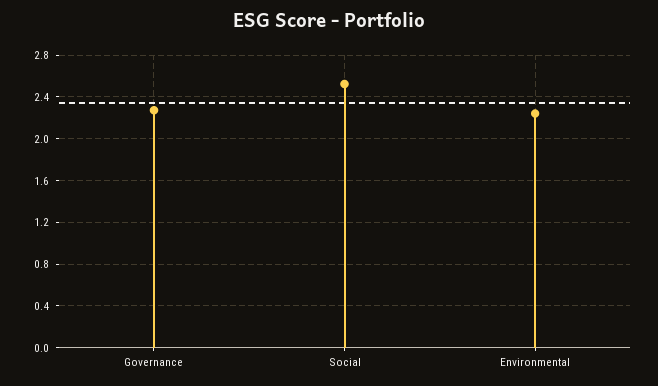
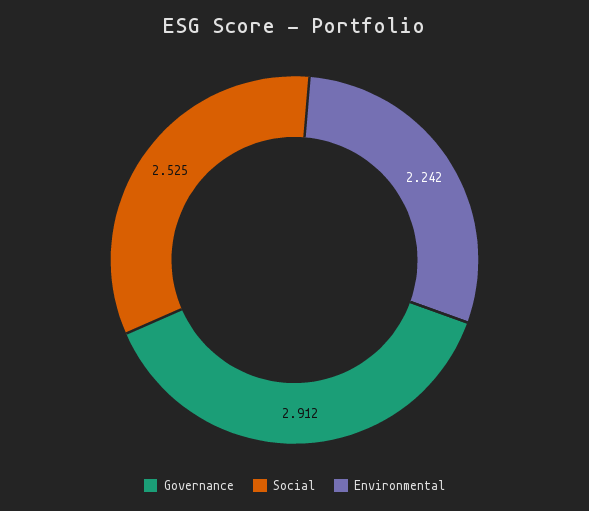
Governance: 2.3 -> 2.912

